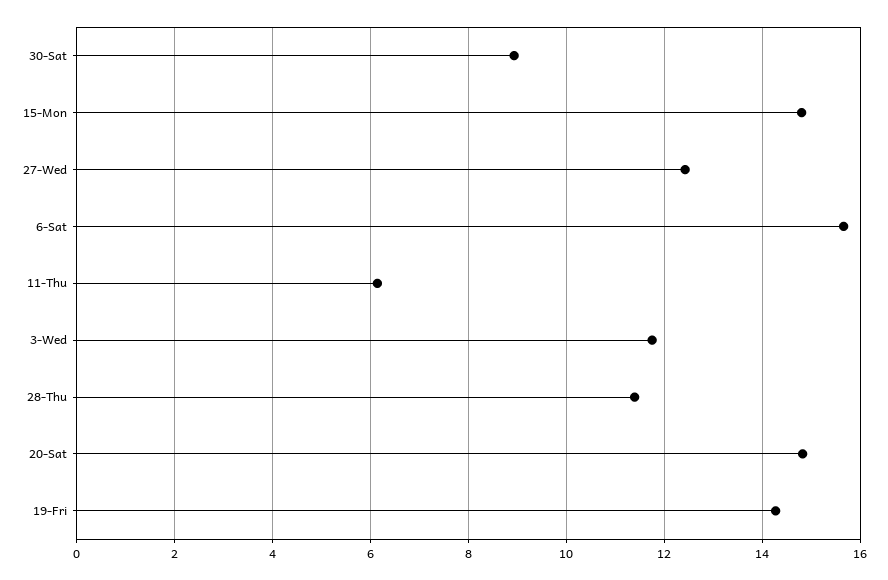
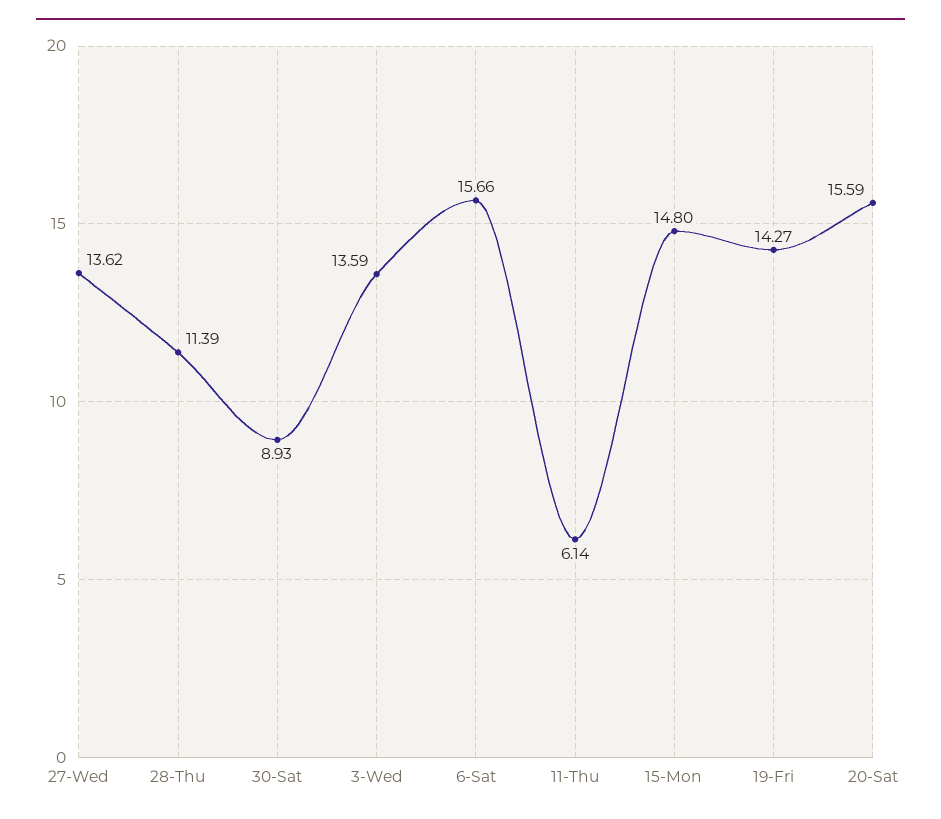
27-Wed: 12.4 -> 13.62
3-Wed: 11.8 -> 13.59
20-Sat: 14.8 -> 15.59

